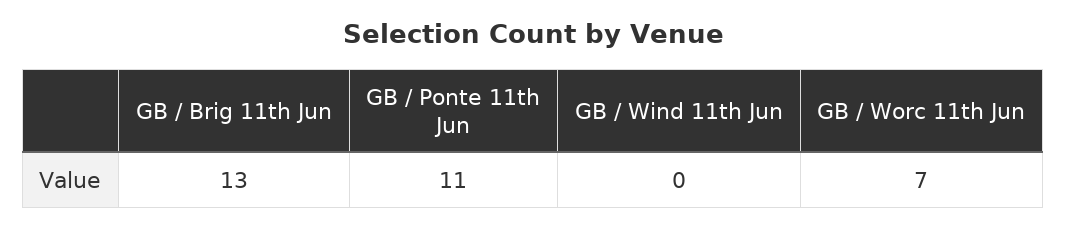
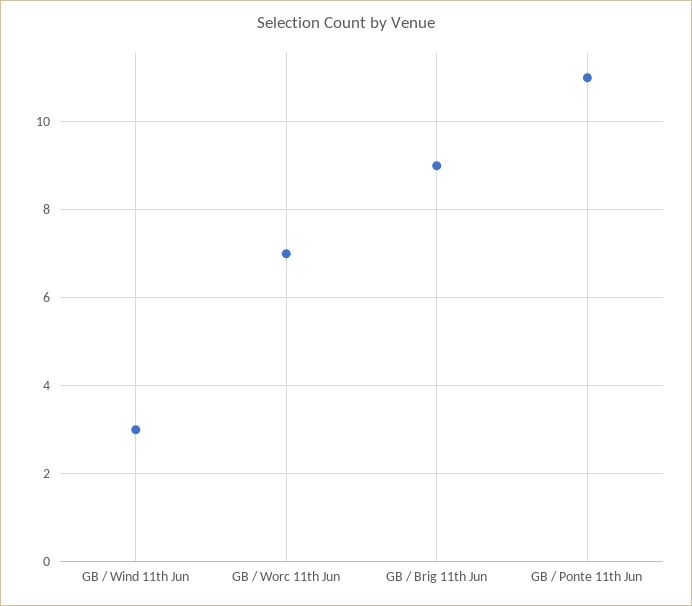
GB / Brig 11th Jun: 13 -> 9
GB / Wind 11th Jun: 0 -> 3

